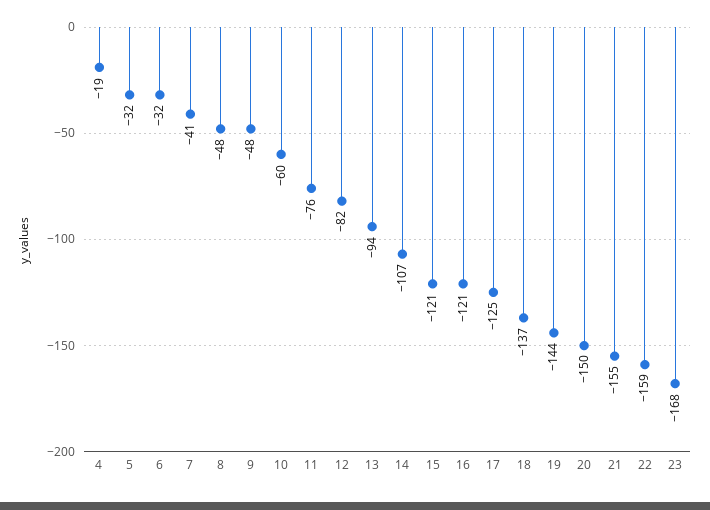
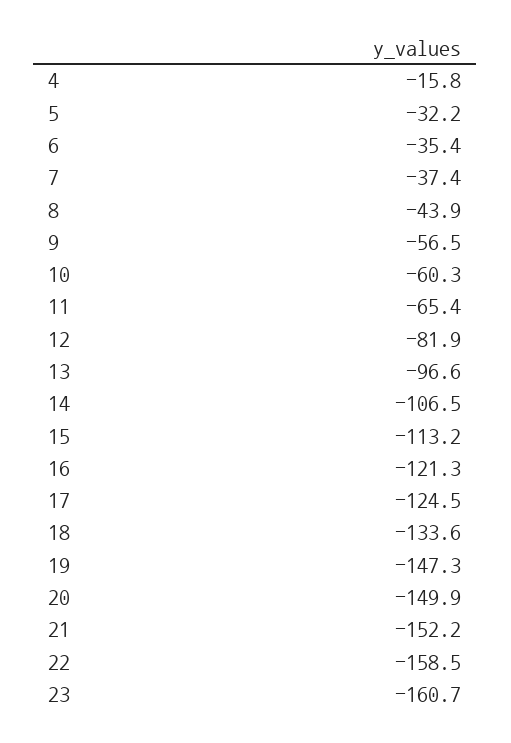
4: -19 -> -15.8
6: -32 -> -35.4
7: -41 -> -37.4
8: -48 -> -43.9
9: -48 -> -56.5
11: -76 -> -65.4
13: -94 -> -96.6
15: -121 -> -113.2
18: -137 -> -133.6
19: -144 -> -147.3
21: -155 -> -152.2
23: -168 -> -160.7

